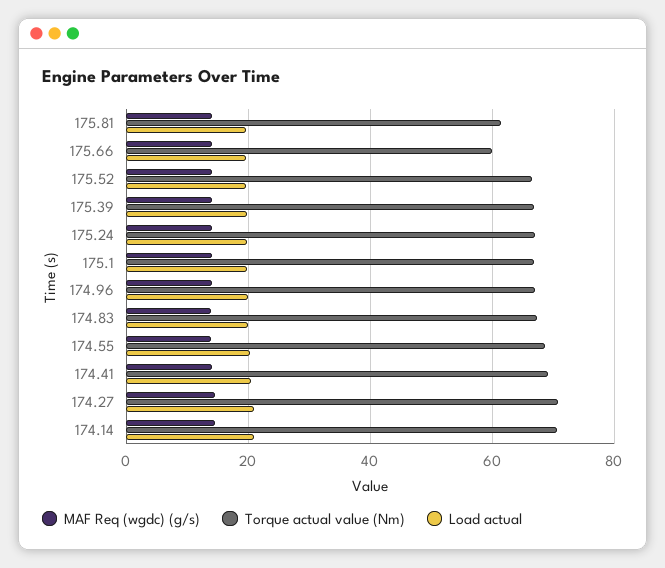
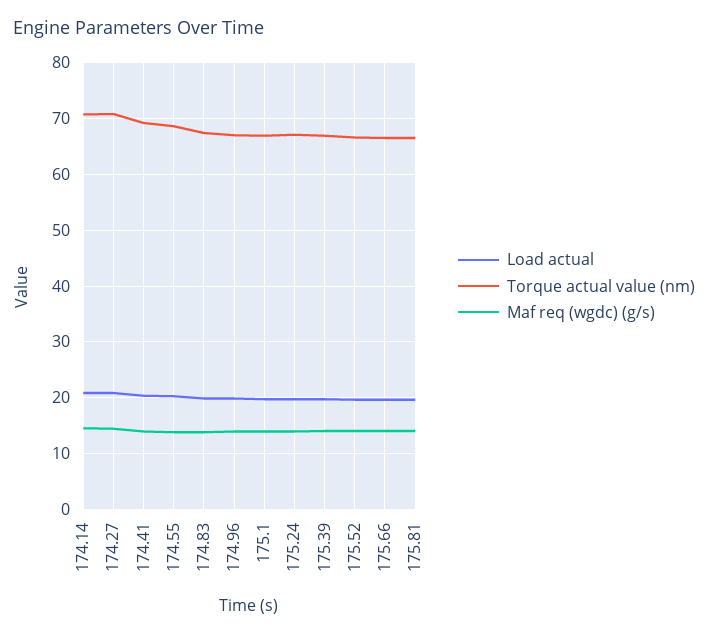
Torque actual value (Nm), 175.81: 62 -> 66
Torque actual value (Nm), 175.66: 60 -> 66

